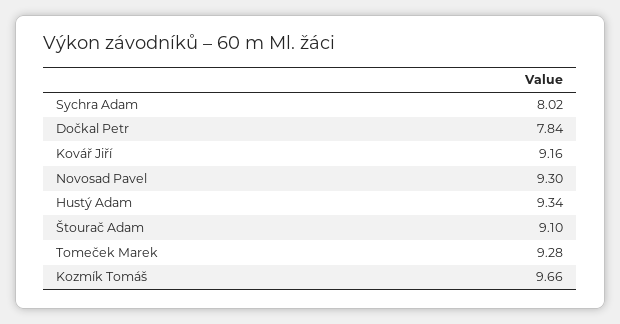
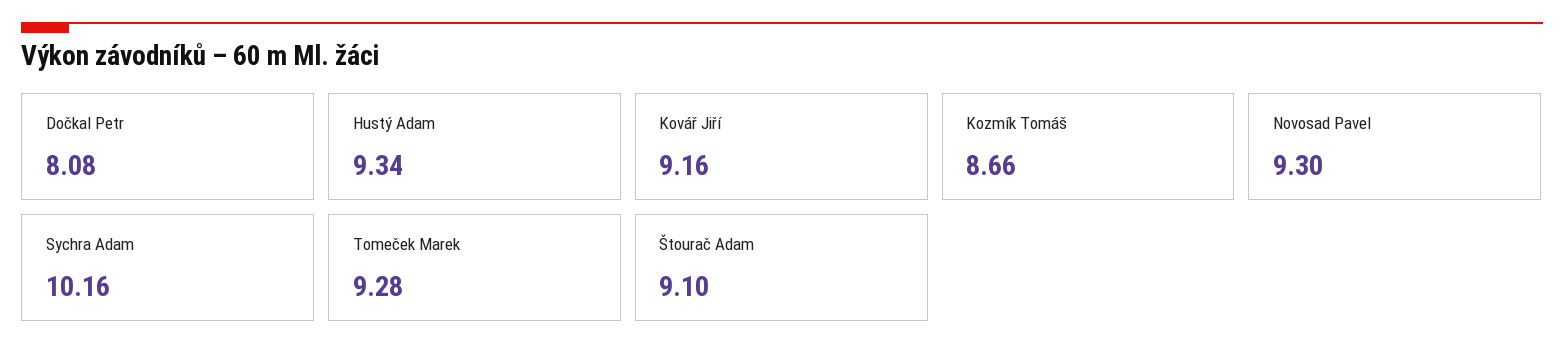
Sychra Adam: 8.02 -> 10.16
Dočkal Petr: 7.84 -> 8.08
Kozmík Tomáš: 9.66 -> 8.66

